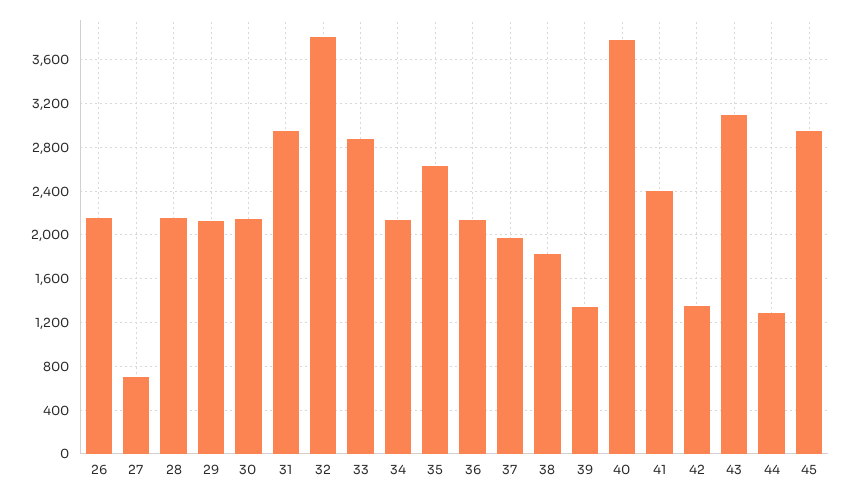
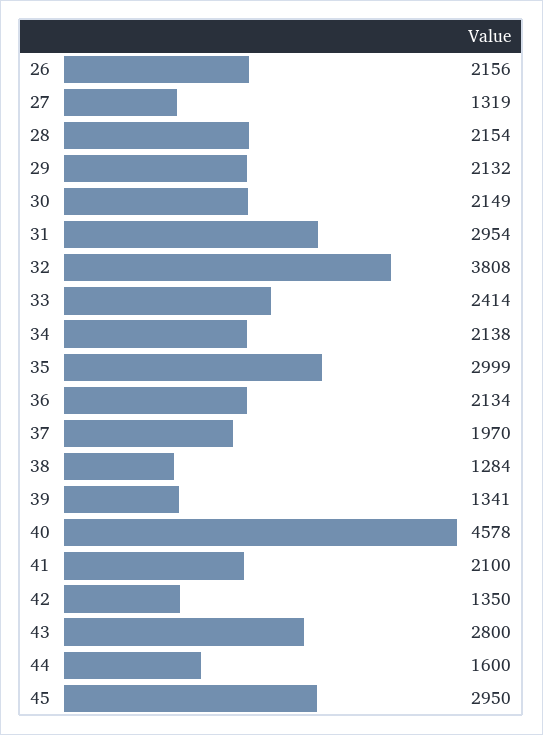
27: 700 -> 1319
33: 2900 -> 2414
35: 2600 -> 2999
38: 1800 -> 1284
40: 3800 -> 4578
41: 2400 -> 2100
43: 3100 -> 2800
44: 1300 -> 1600

